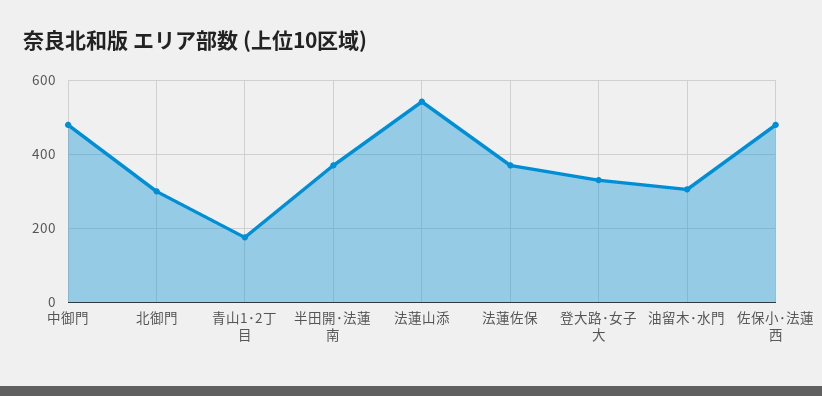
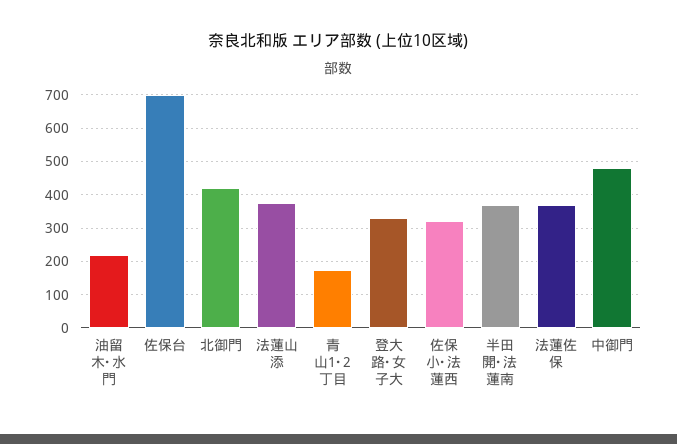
北御門: 300 -> 420
法蓮山添: 540 -> 380
油留木･水門: 300 -> 220
佐保小･法蓮西: 480 -> 320
佐保台: none -> 700

